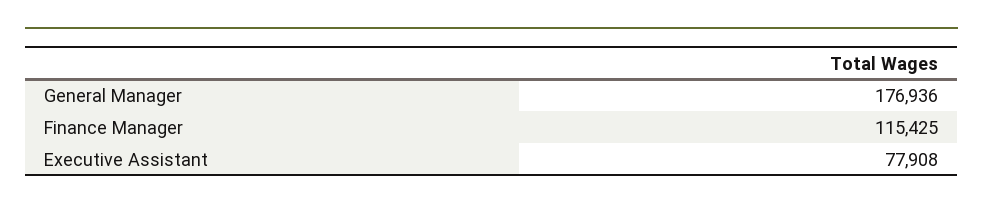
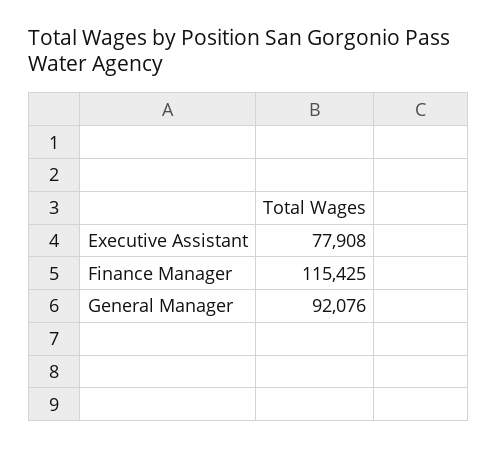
General Manager: 176936 -> 92076

